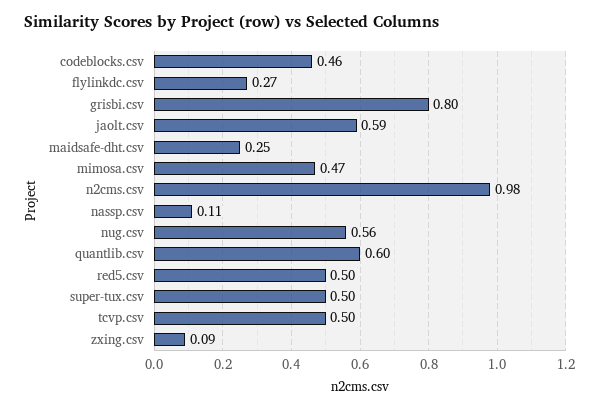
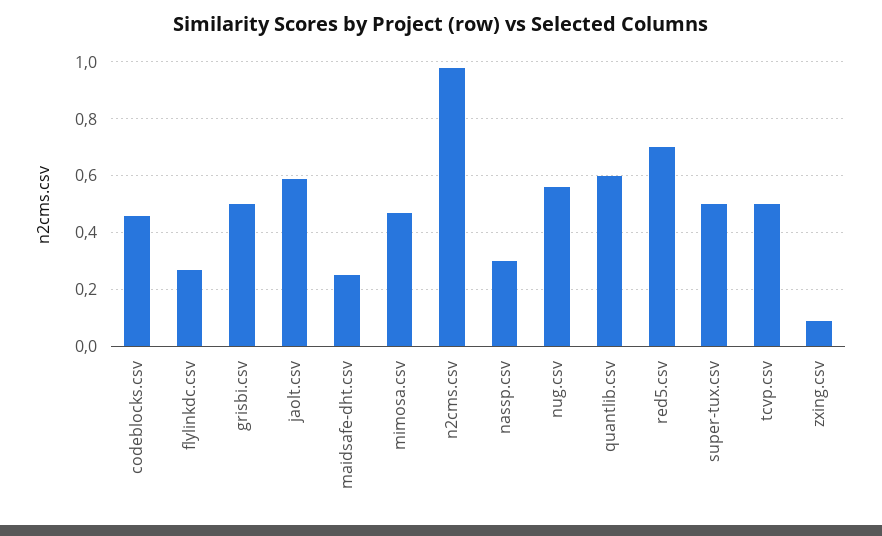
grisbi.csv: 0.8 -> 0.5
nassp.csv: 0.11 -> 0.3
red5.csv: 0.5 -> 0.7

